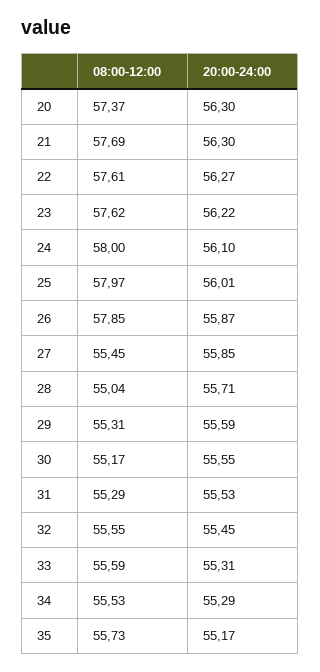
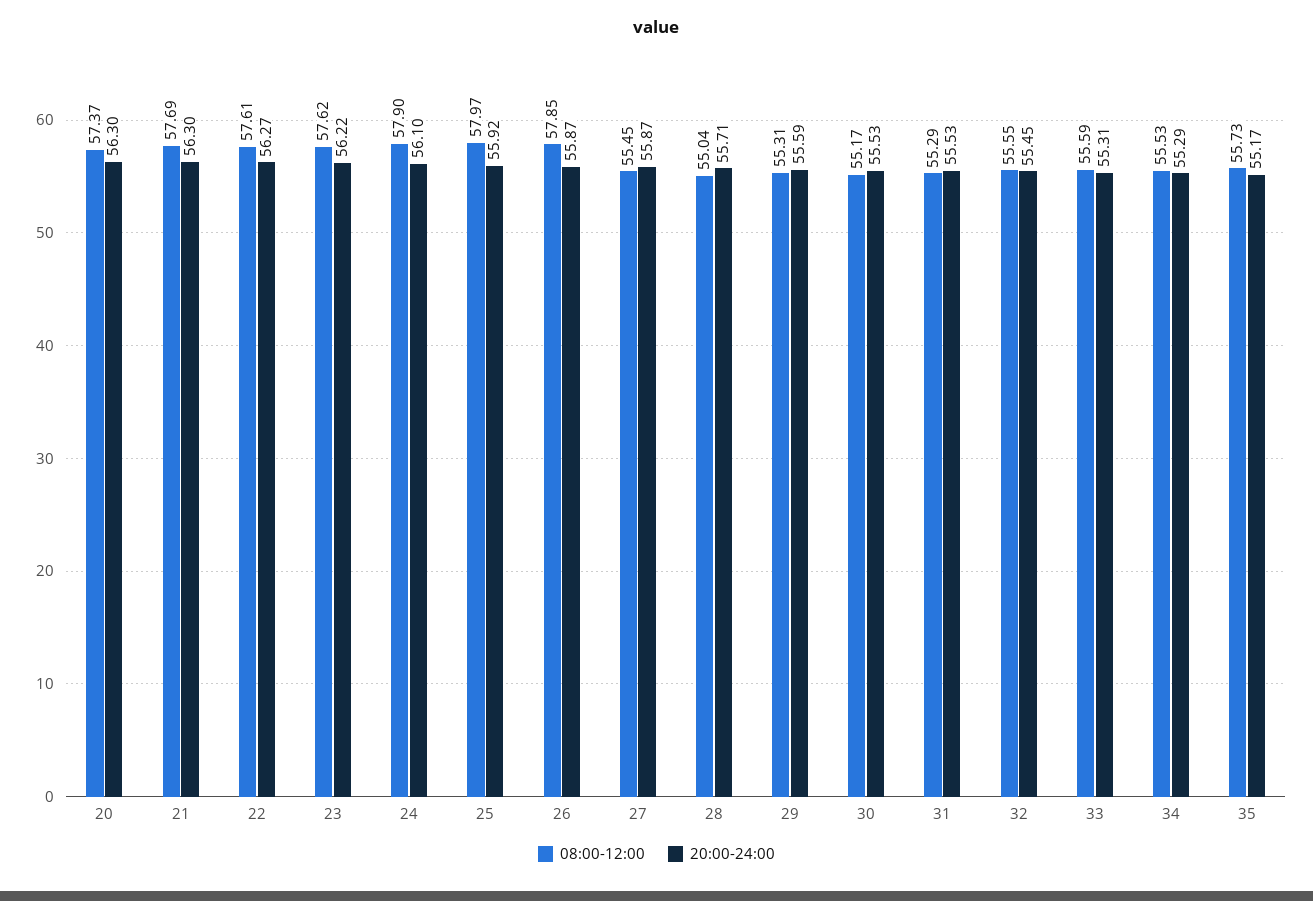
08:00-12:00, 24: 58 -> 57.9
20:00-24:00, 25: 56.01 -> 55.92
20:00-24:00, 27: 55.85 -> 55.87
20:00-24:00, 30: 55.55 -> 55.53

